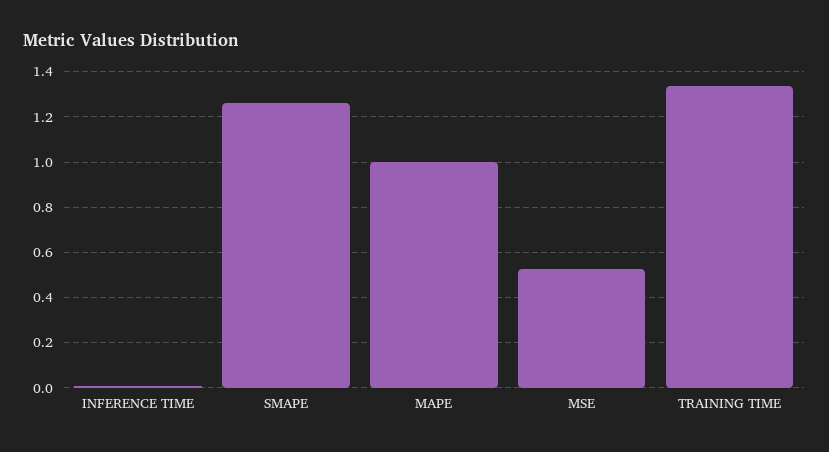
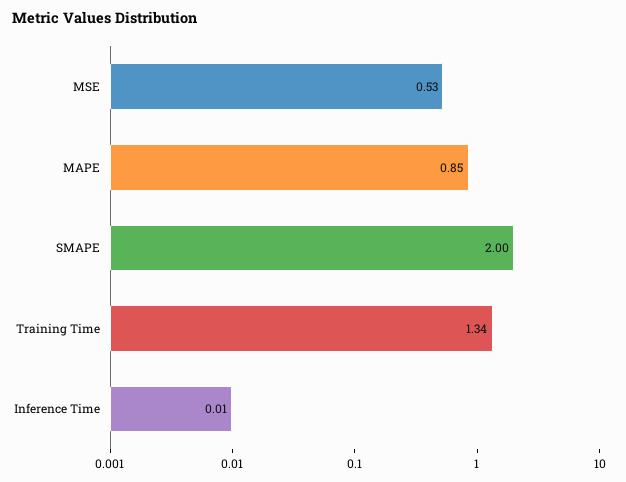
SMAPE: 1.25 -> 2
MAPE: 1 -> 0.85

